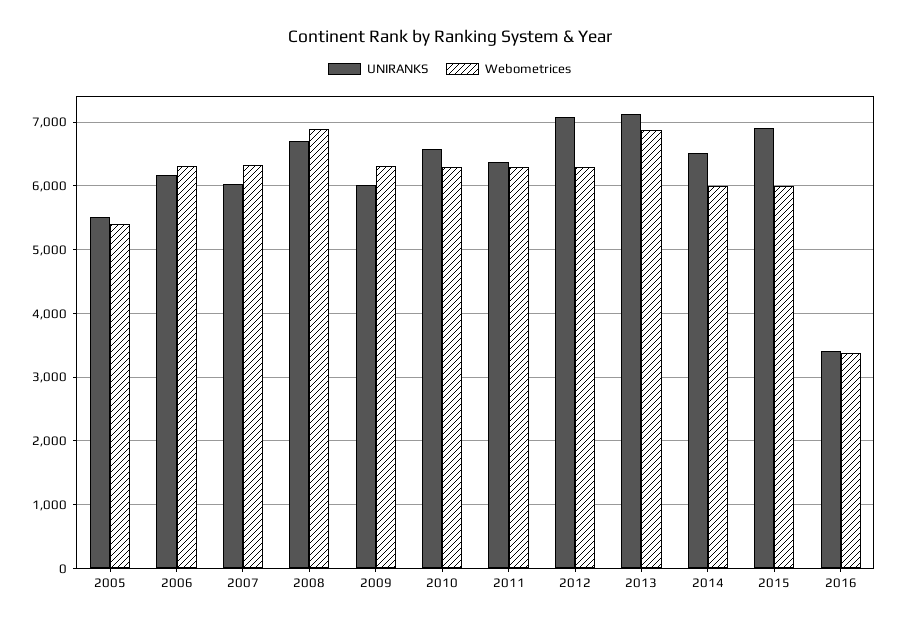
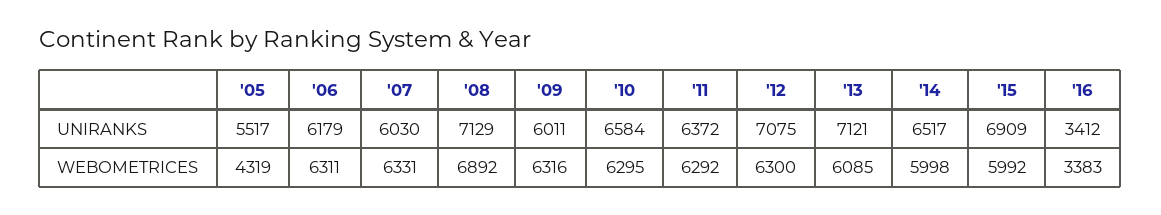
Webometrices, 2005: 5400 -> 4319
UNIRANKS, 2008: 6700 -> 7129
Webometrices, 2013: 6900 -> 6085

